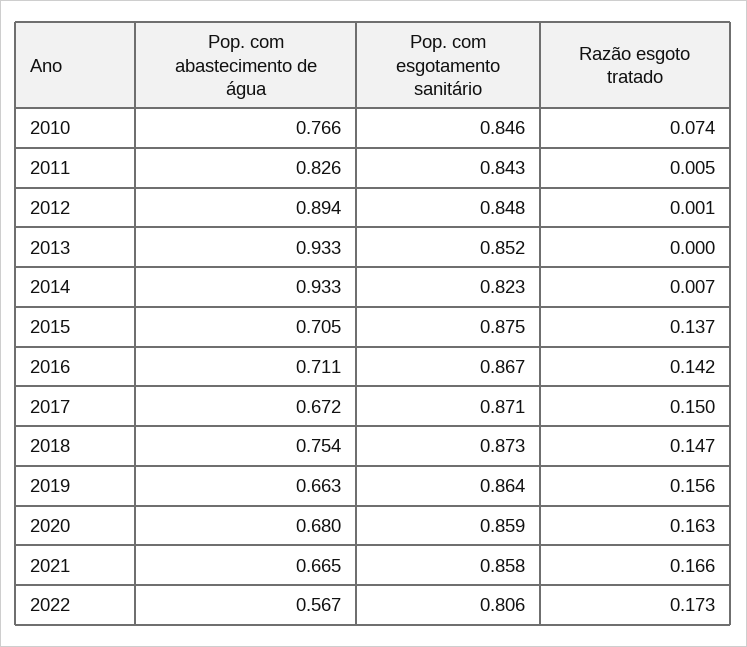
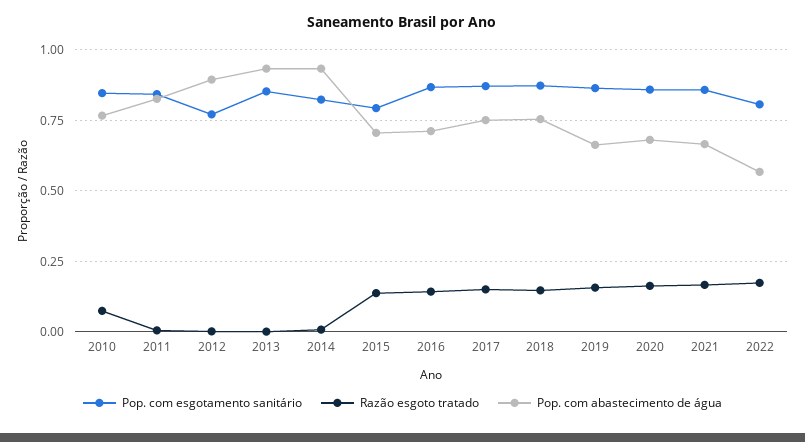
Pop. com esgotamento sanitário, 2012: 0.848 -> 0.775
Pop. com esgotamento sanitário, 2015: 0.875 -> 0.8
Pop. com abastecimento de água, 2017: 0.672 -> 0.75

